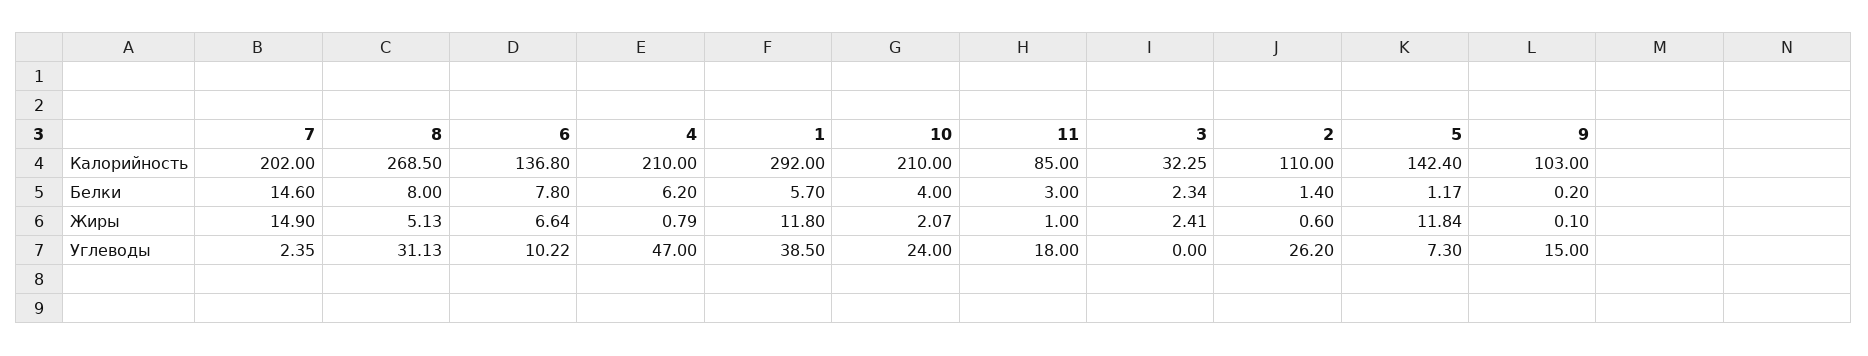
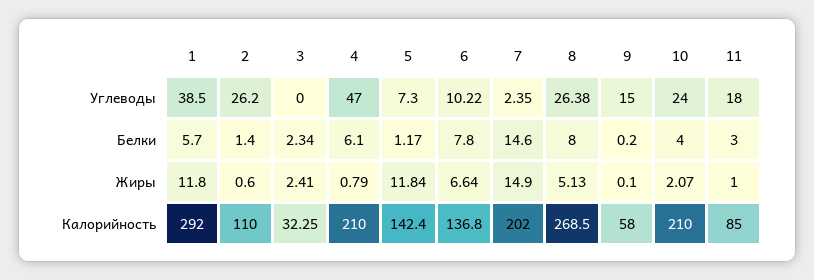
9, Калорийность: 103 -> 58
4, Белки: 6.2 -> 6.1
8, Углеводы: 31.13 -> 26.38

